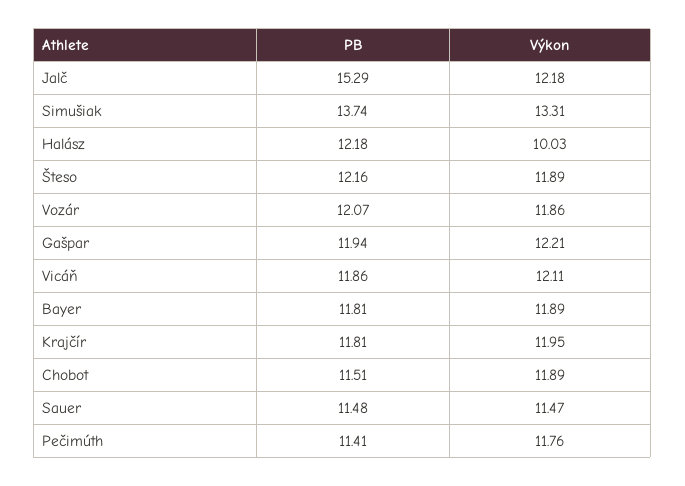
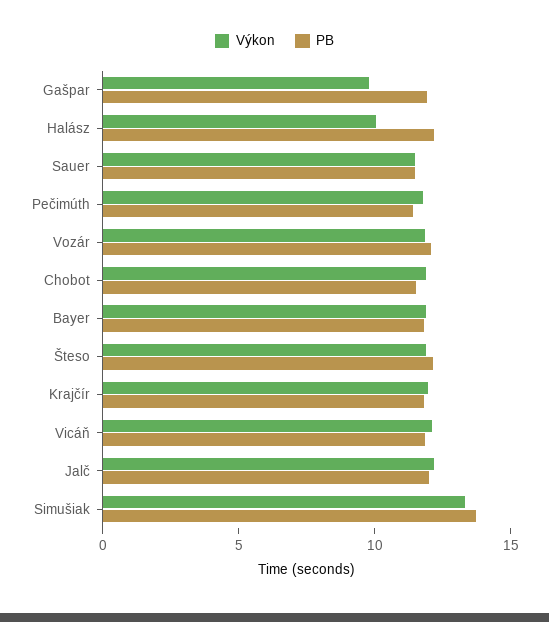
PB, Jalč: 15.29 -> 12
Výkon, Gašpar: 12.21 -> 10

